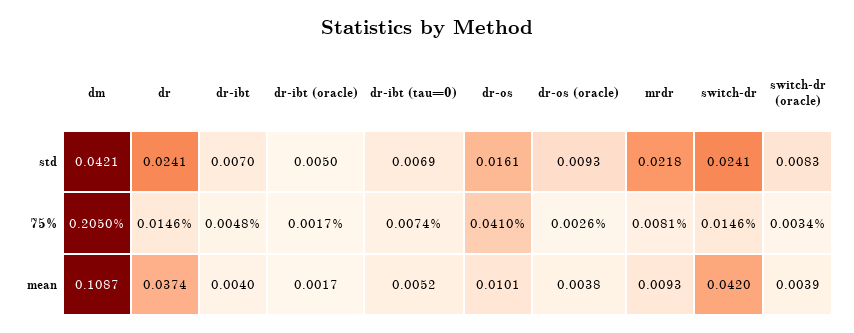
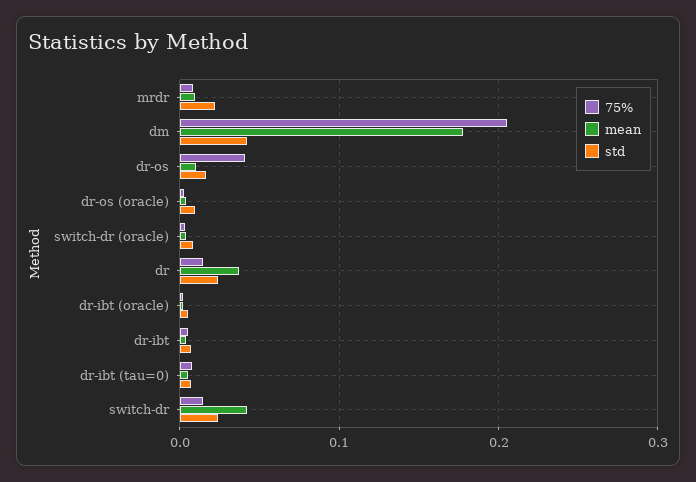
mean, dm: 0.1087 -> 0.18

